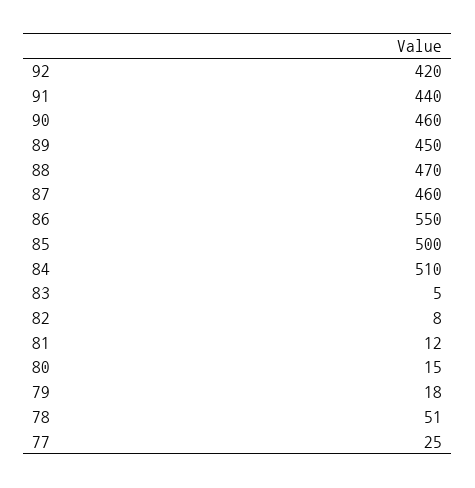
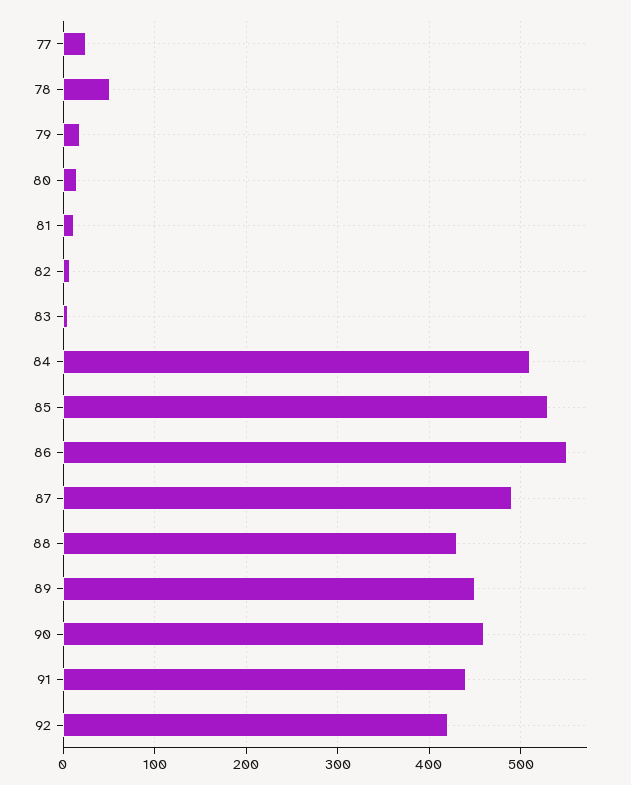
88: 470 -> 430
87: 460 -> 490
85: 500 -> 530

